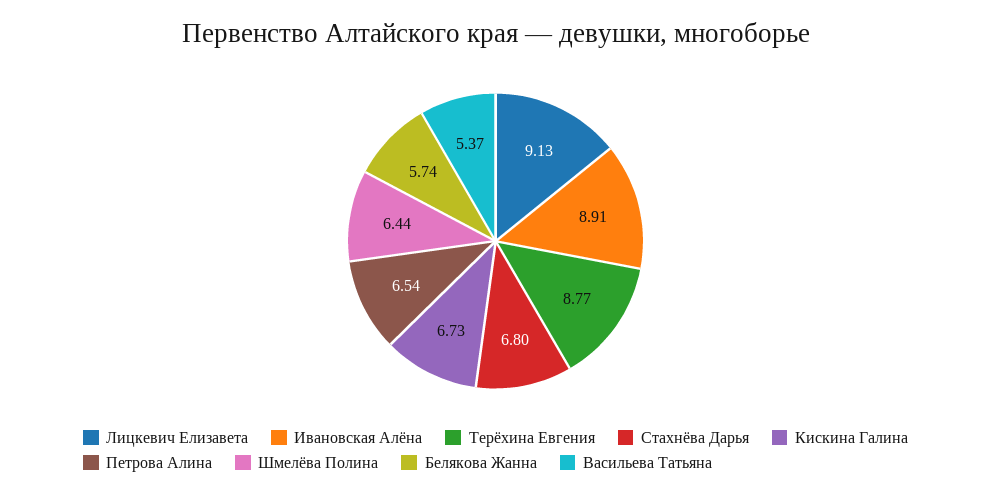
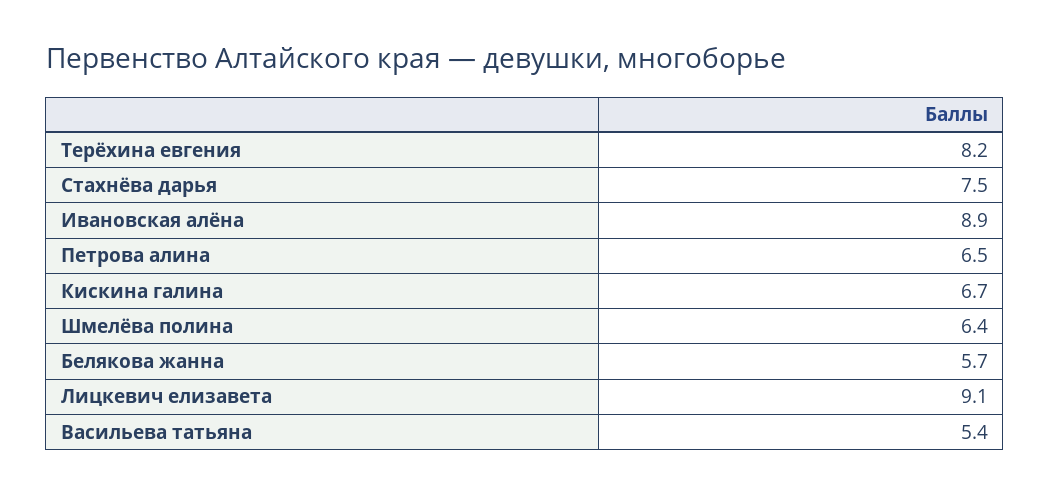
Терёхина Евгения: 8.77 -> 8.2
Стахнёва Дарья: 6.8 -> 7.5

